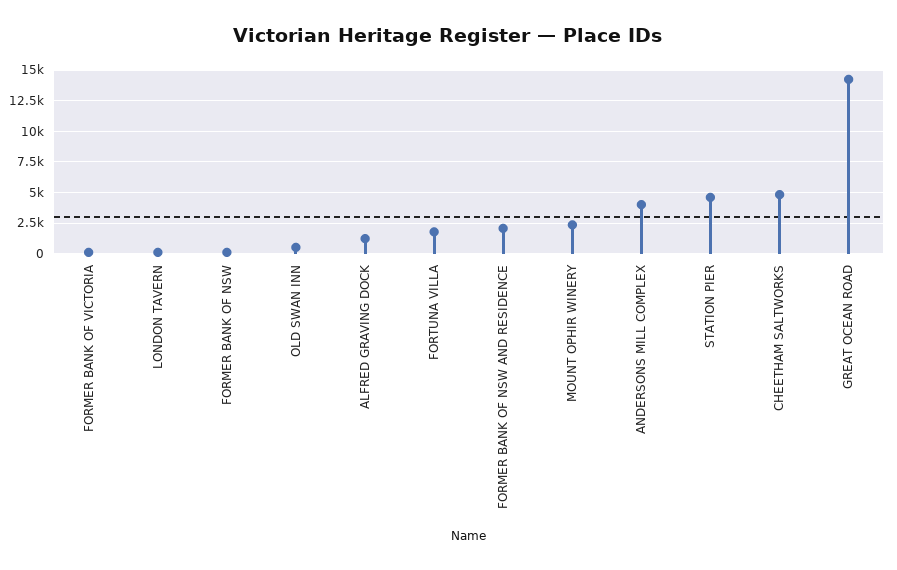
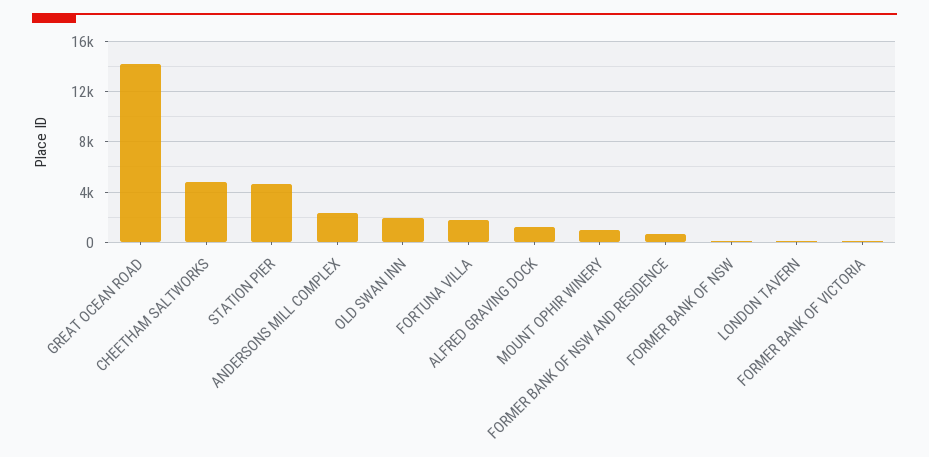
OLD SWAN INN: 500 -> 2000
FORMER BANK OF NSW AND RESIDENCE: 2000 -> 500
MOUNT OPHIR WINERY: 2500 -> 1000
ANDERSONS MILL COMPLEX: 4000 -> 2500

